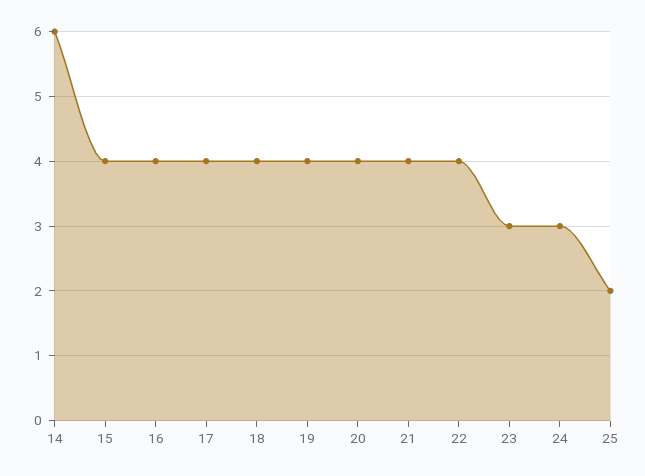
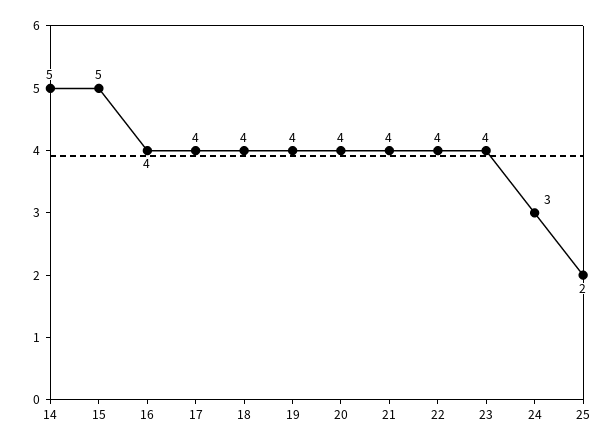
14: 6 -> 5
15: 4 -> 5
23: 3 -> 4

